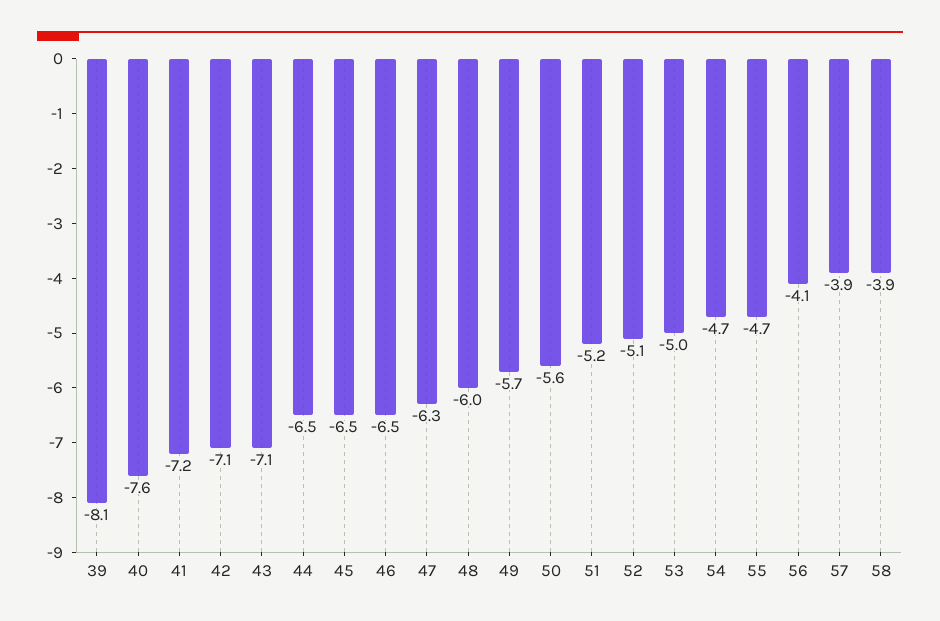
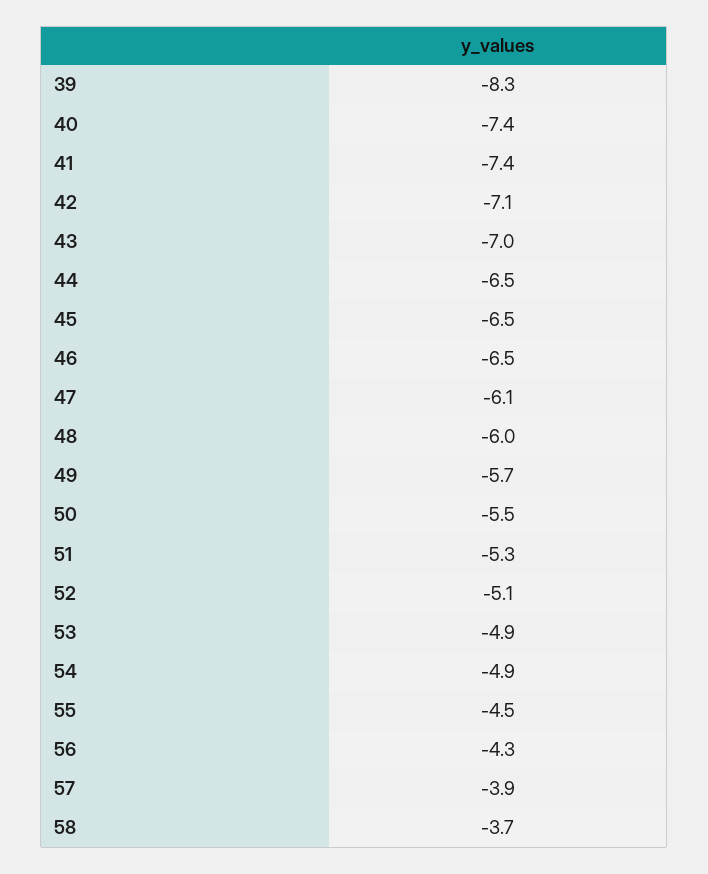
39: -8.1 -> -8.3
40: -7.6 -> -7.4
41: -7.2 -> -7.4
43: -7.1 -> -7
47: -6.3 -> -6.1
50: -5.6 -> -5.5
51: -5.2 -> -5.3
53: -5 -> -4.9
54: -4.7 -> -4.9
55: -4.7 -> -4.5
56: -4.1 -> -4.3
58: -3.9 -> -3.7

